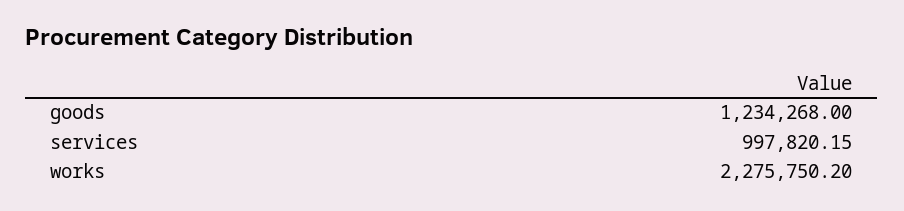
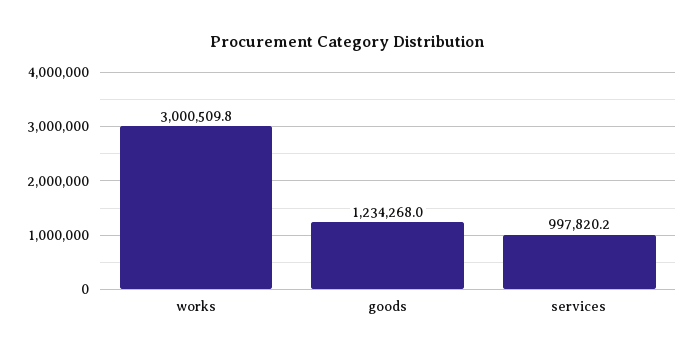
works: 2275750.2 -> 3000509.8

